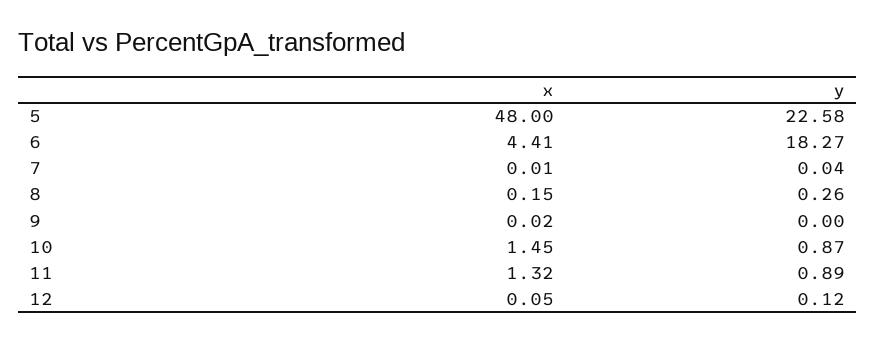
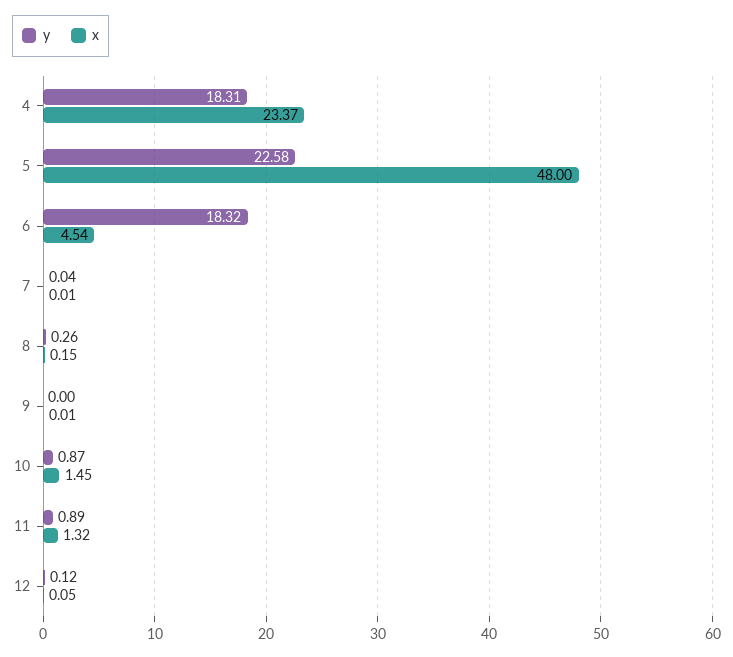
x, 6: 4.41 -> 4.54
y, 6: 18.27 -> 18.32
x, 9: 0.02 -> 0.01
y, 4: none -> 18.31
x, 4: none -> 23.37

